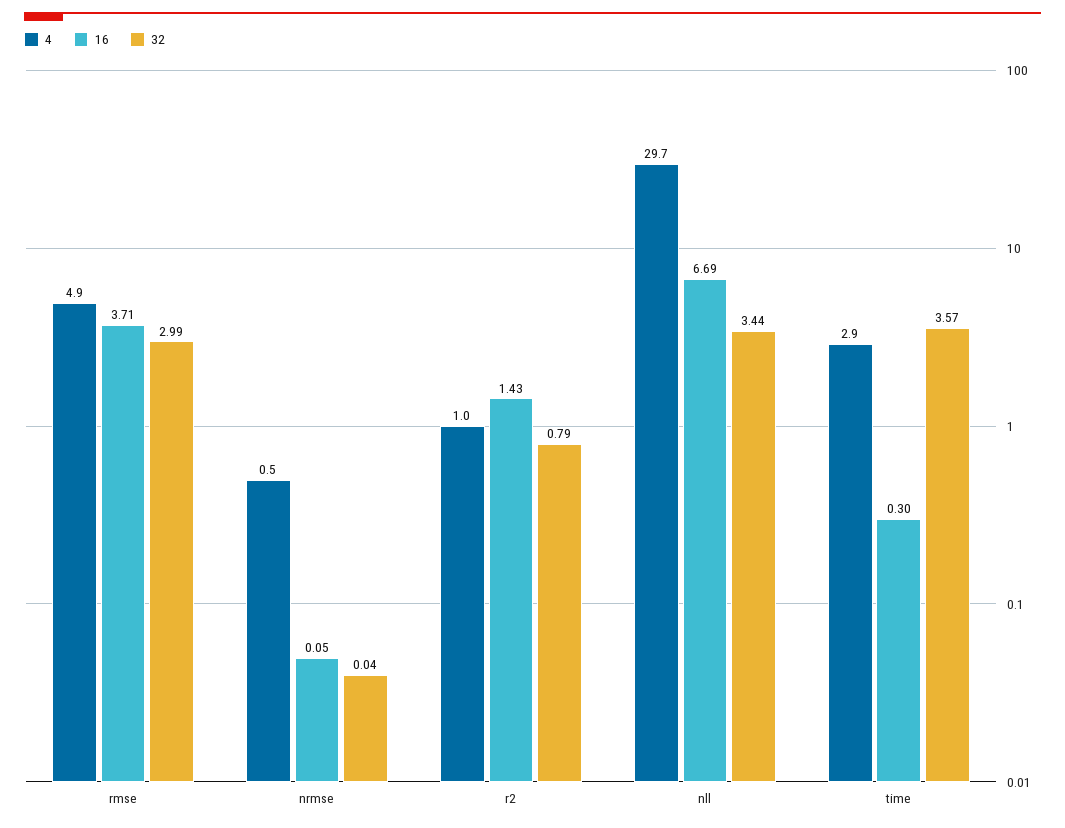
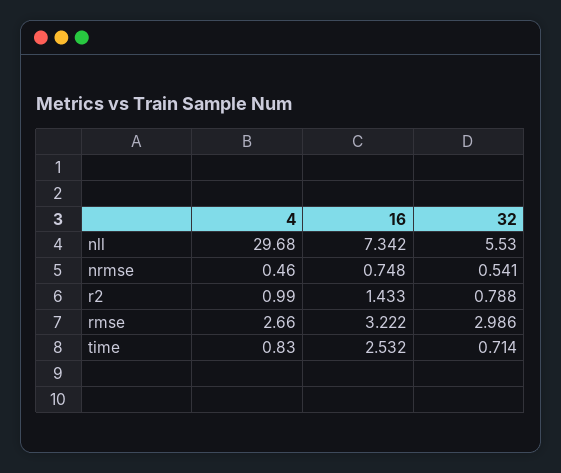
4, rmse: 4.9 -> 2.66
16, rmse: 3.71 -> 3.222
16, nrmse: 0.05 -> 0.748
32, nrmse: 0.04 -> 0.541
16, nll: 6.69 -> 7.342
32, nll: 3.44 -> 5.53
4, time: 2.9 -> 0.83
16, time: 0.3 -> 2.532
32, time: 3.57 -> 0.714

